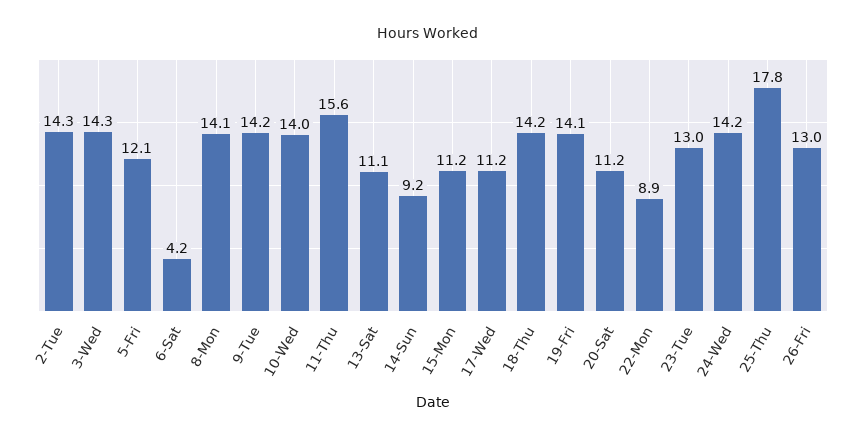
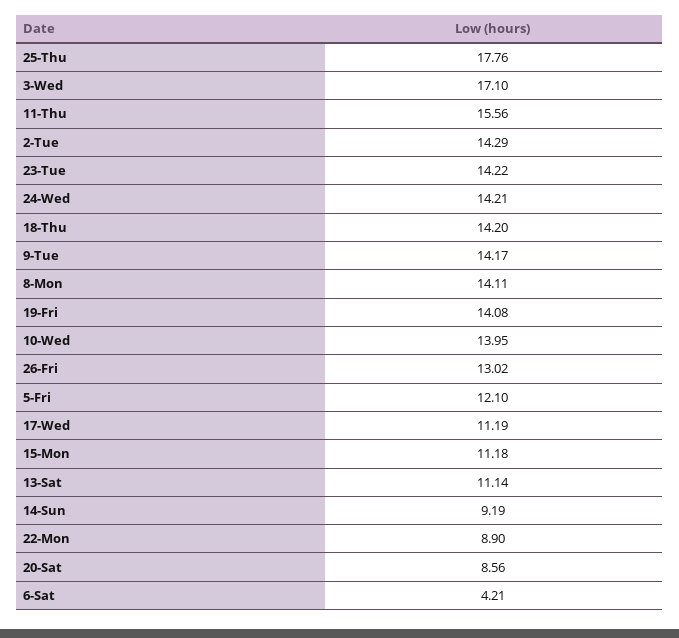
3-Wed: 14.3 -> 17.1
20-Sat: 11.2 -> 8.56
23-Tue: 13 -> 14.22

